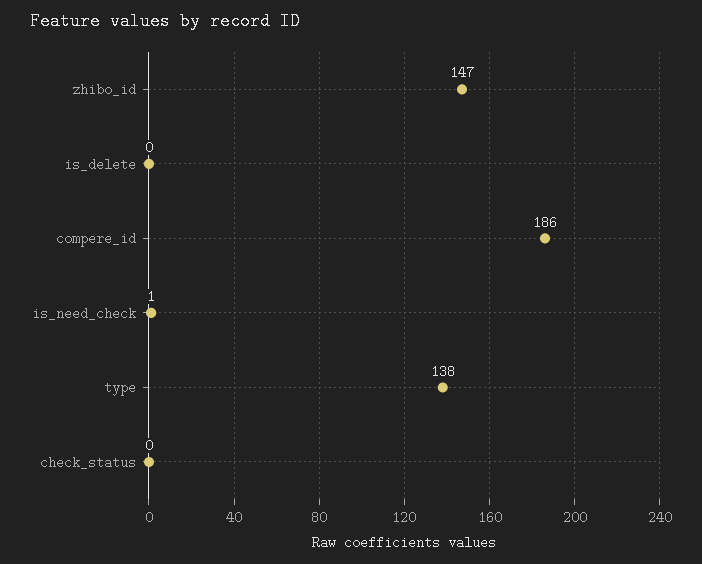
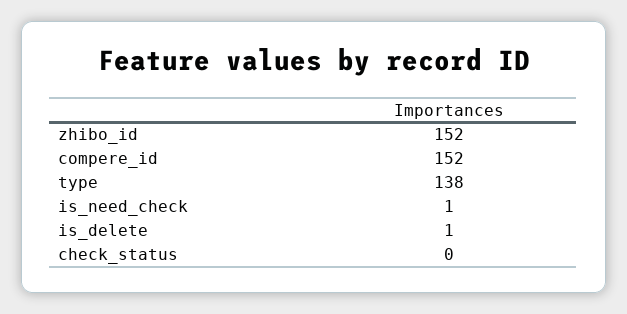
zhibo_id: 147 -> 152
is_delete: 0 -> 1
compere_id: 186 -> 152

